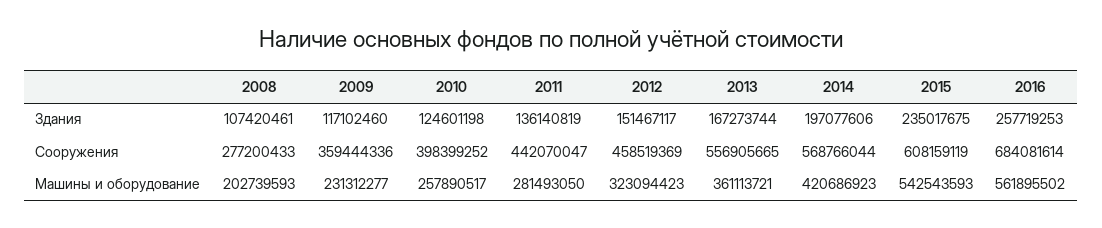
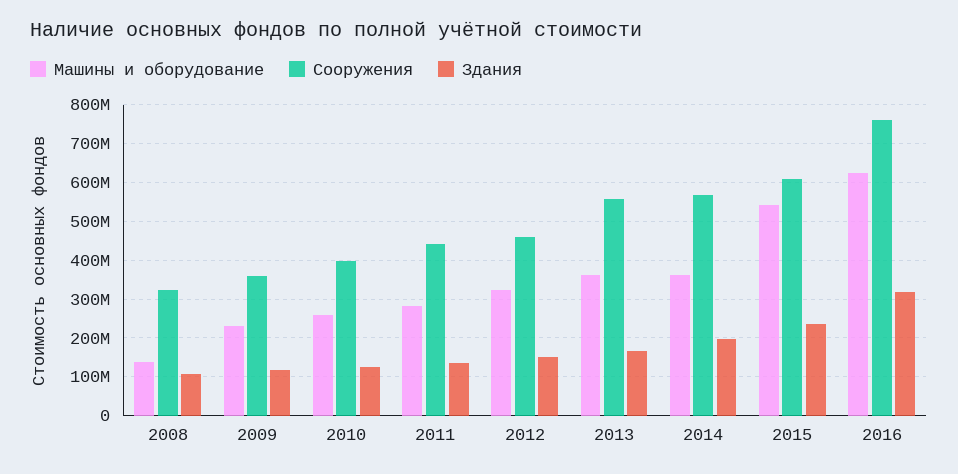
Здания, 2016: 257719253 -> 320000000
Сооружения, 2008: 277200433 -> 320000000
Сооружения, 2016: 684081614 -> 760000000
Машины и оборудование, 2008: 202739593 -> 140000000
Машины и оборудование, 2014: 420686923 -> 360000000
Машины и оборудование, 2016: 561895502 -> 620000000

